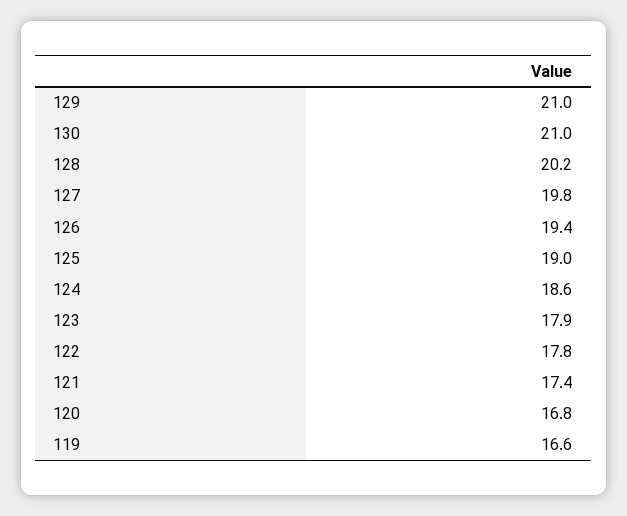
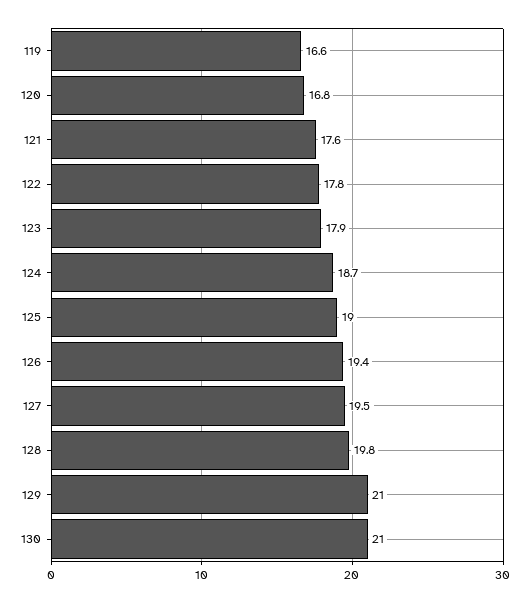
128: 20.2 -> 19.8
127: 19.8 -> 19.5
124: 18.6 -> 18.7
121: 17.4 -> 17.6

